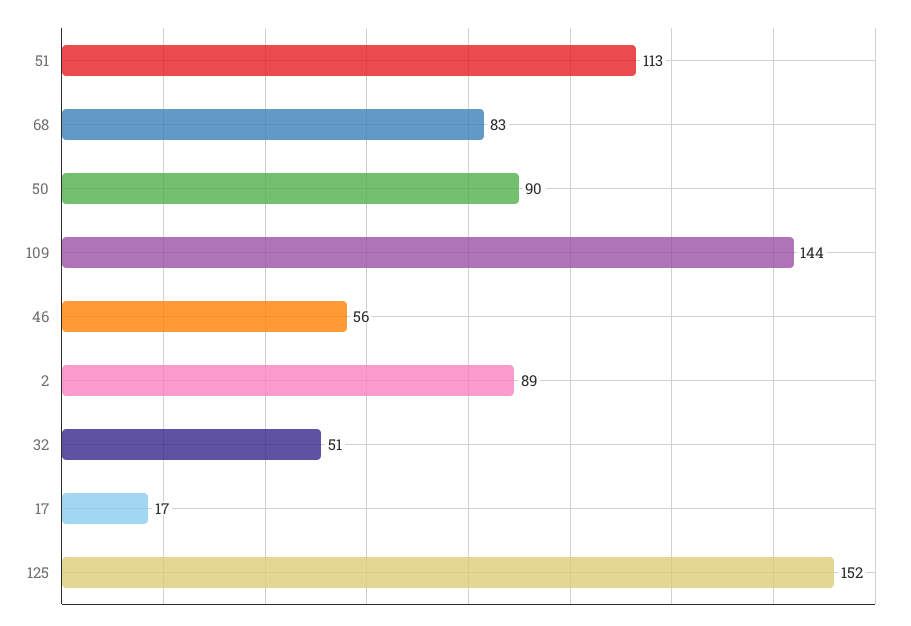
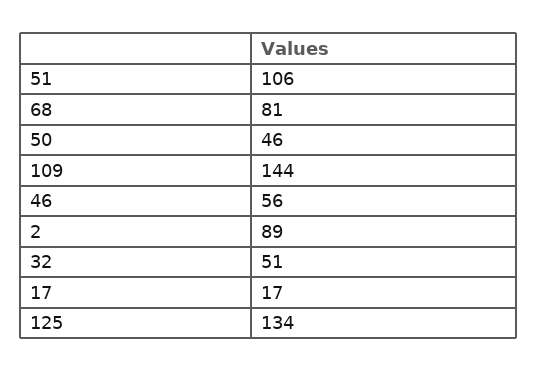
51: 113 -> 106
68: 83 -> 81
50: 90 -> 46
125: 152 -> 134

